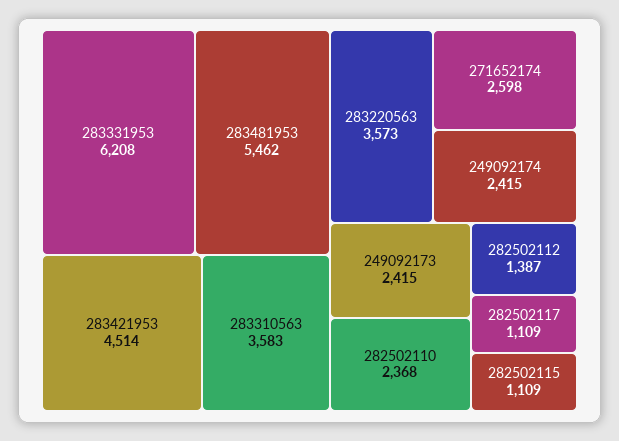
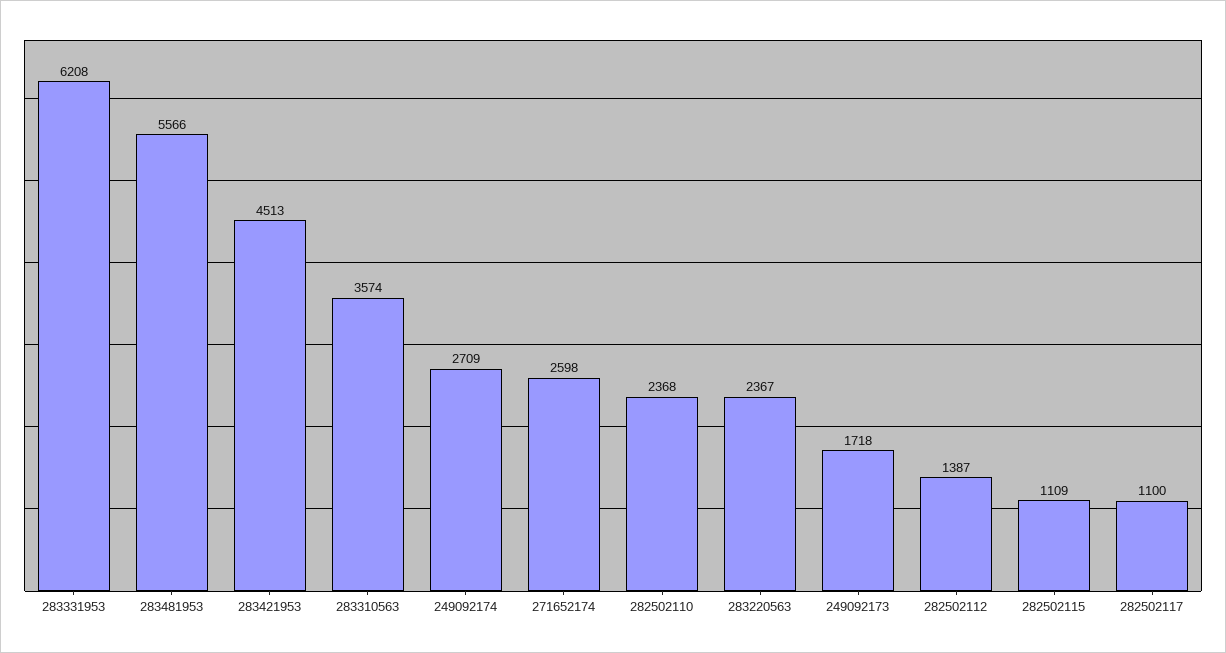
283481953: 5462 -> 5566
283421953: 4514 -> 4513
283310563: 3583 -> 3574
283220563: 3573 -> 2367
249092174: 2415 -> 2709
249092173: 2415 -> 1718
282502117: 1109 -> 1100

